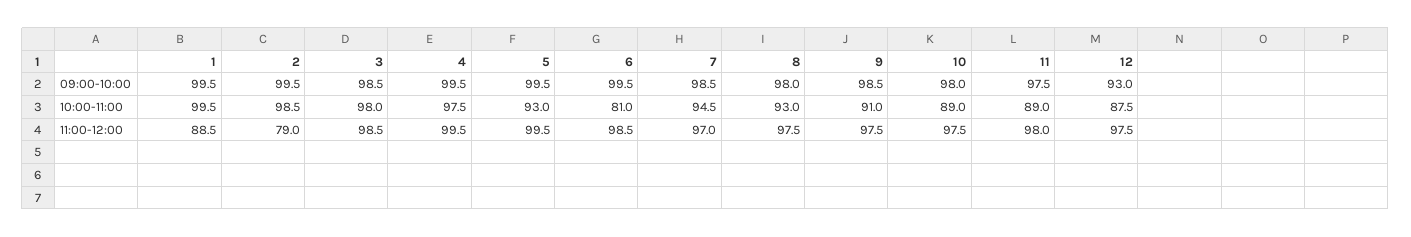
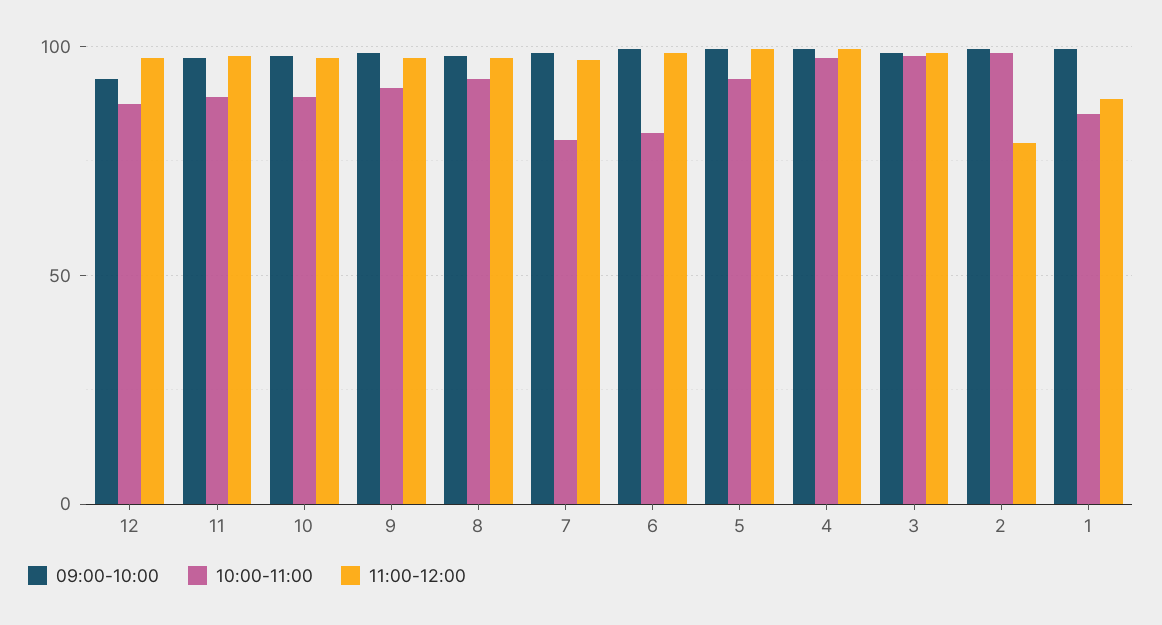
10:00-11:00, 1: 99.5 -> 85
10:00-11:00, 7: 94.5 -> 80

